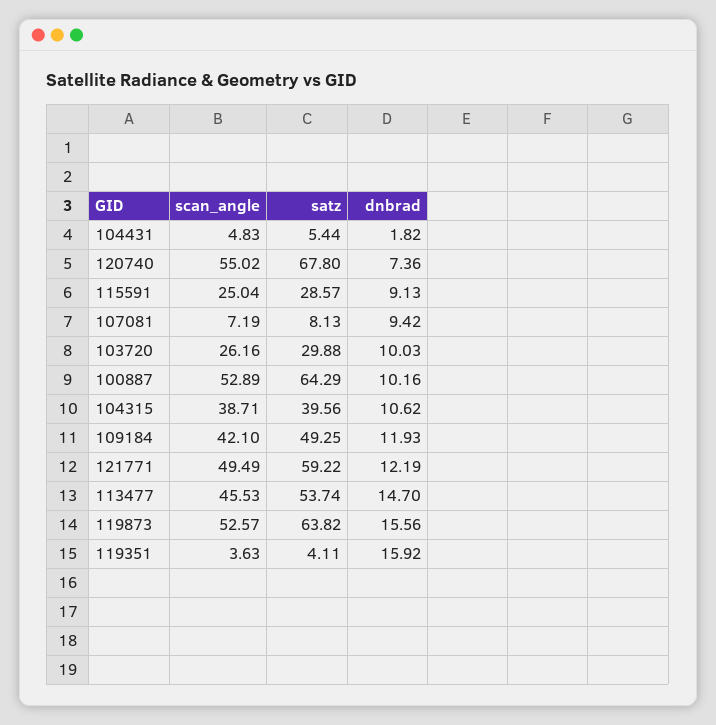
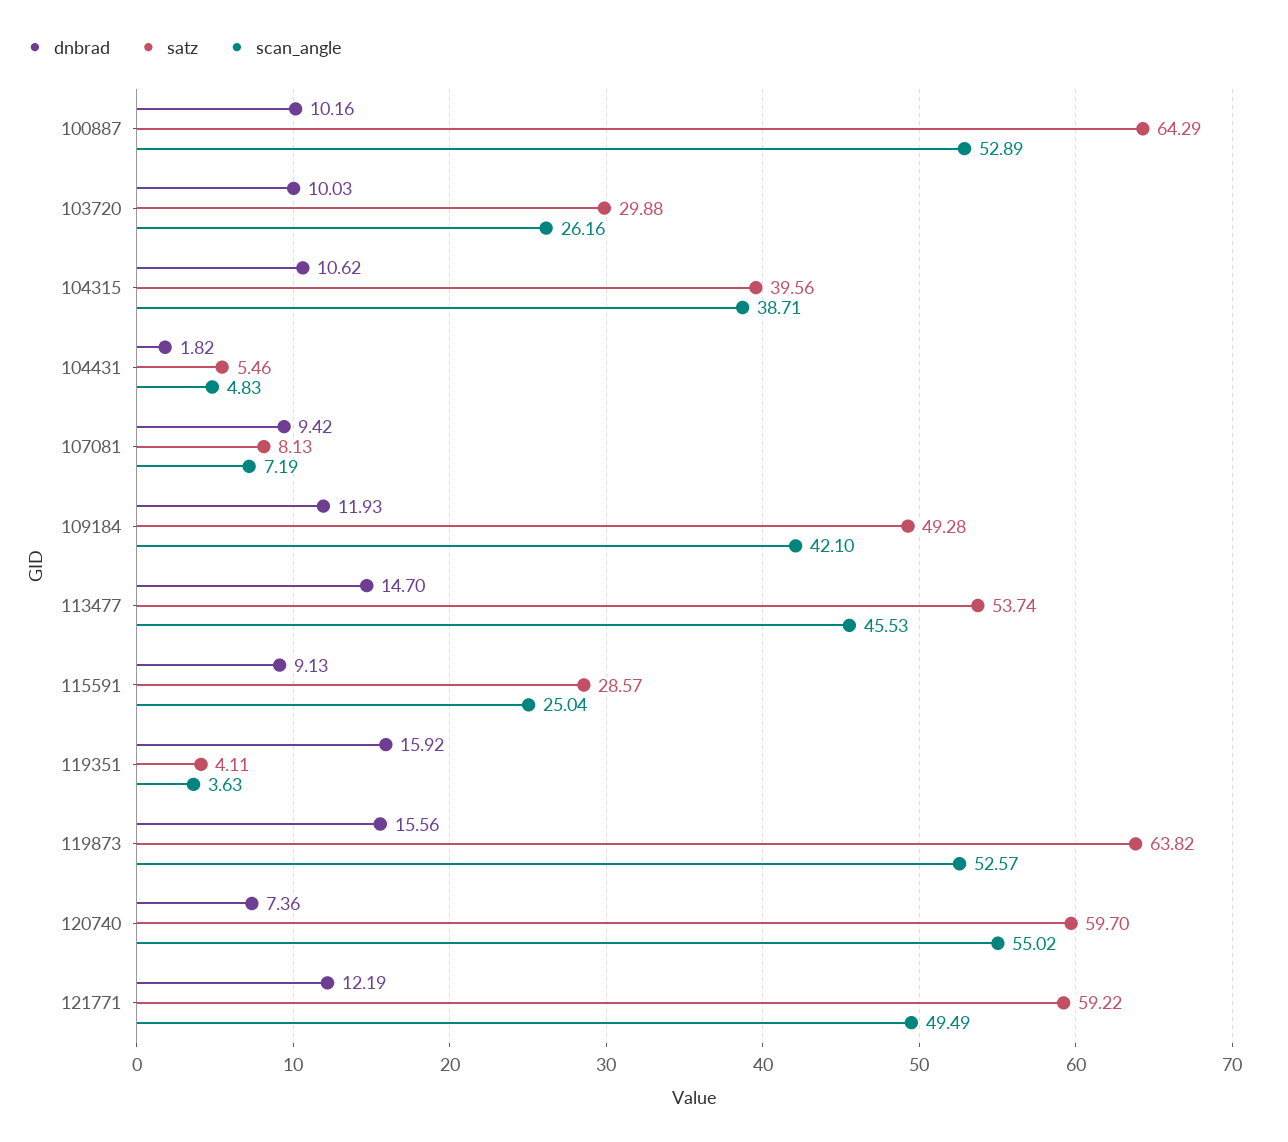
satz, 104431: 5.44 -> 5.46
satz, 120740: 67.8 -> 59.7
satz, 109184: 49.25 -> 49.28

